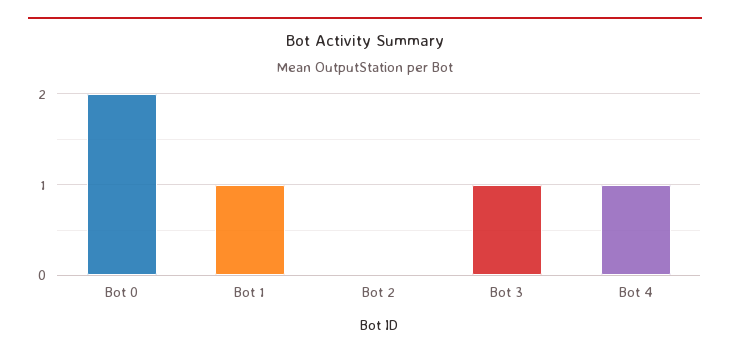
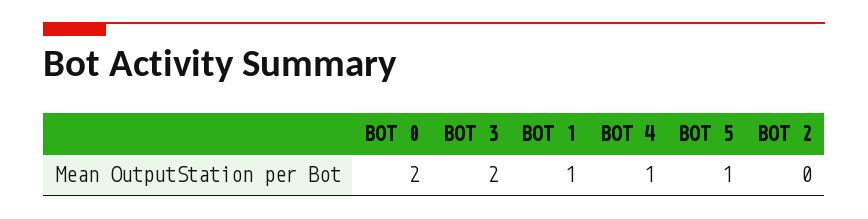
Bot 3: 1 -> 2
BOT 5: none -> 1

